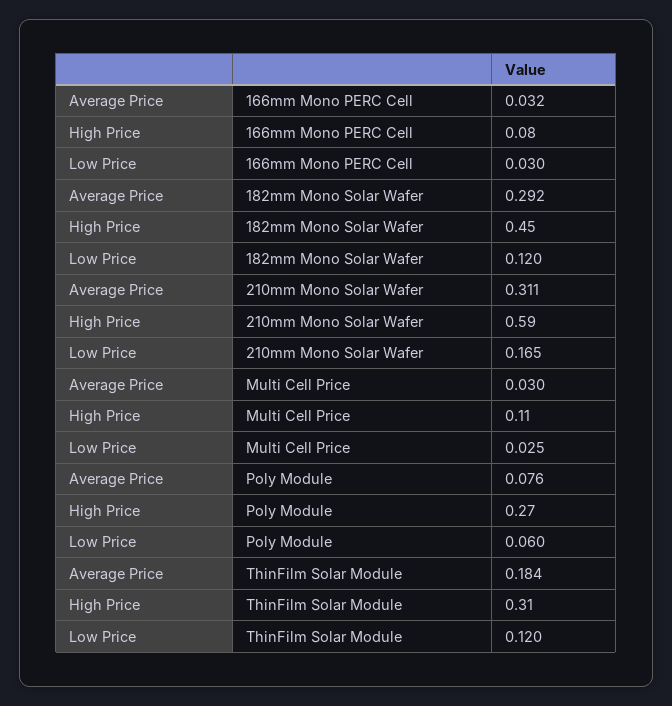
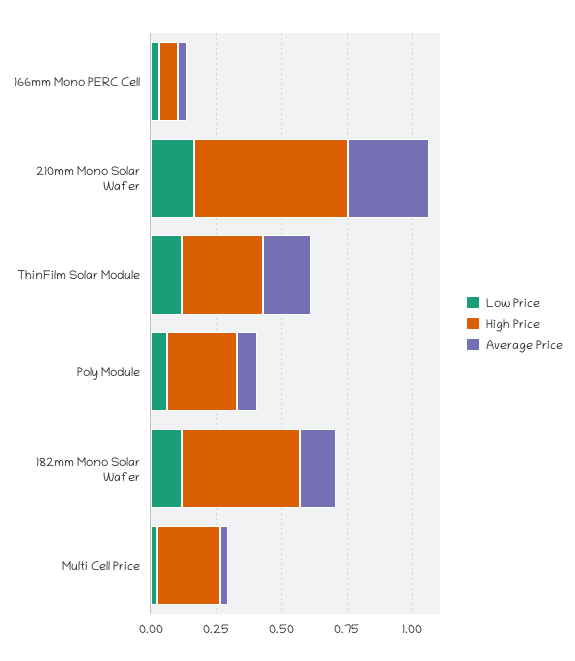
Average Price, 182mm Mono Solar Wafer: 0.292 -> 0.15
High Price, Multi Cell Price: 0.11 -> 0.25

